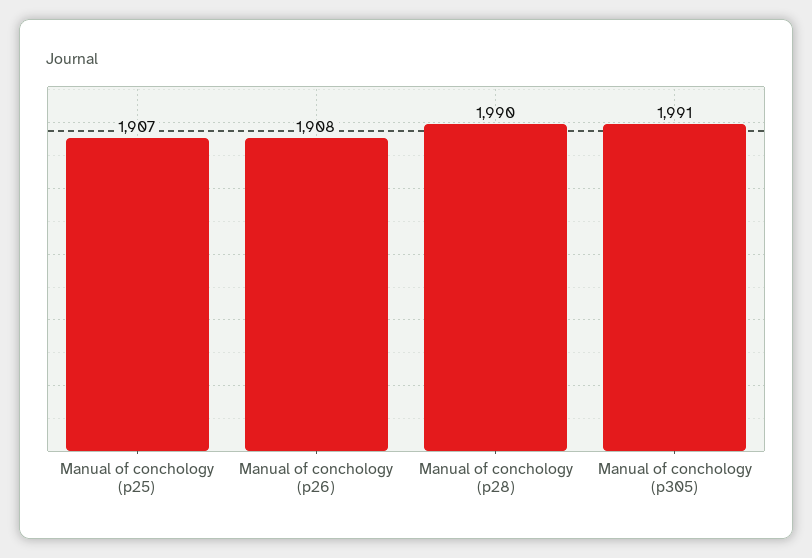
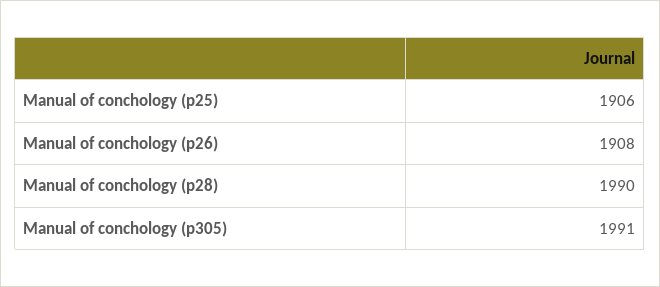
Manual of conchology (p25): 1907 -> 1906

